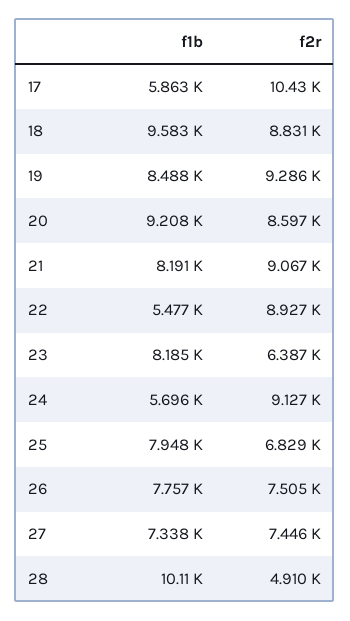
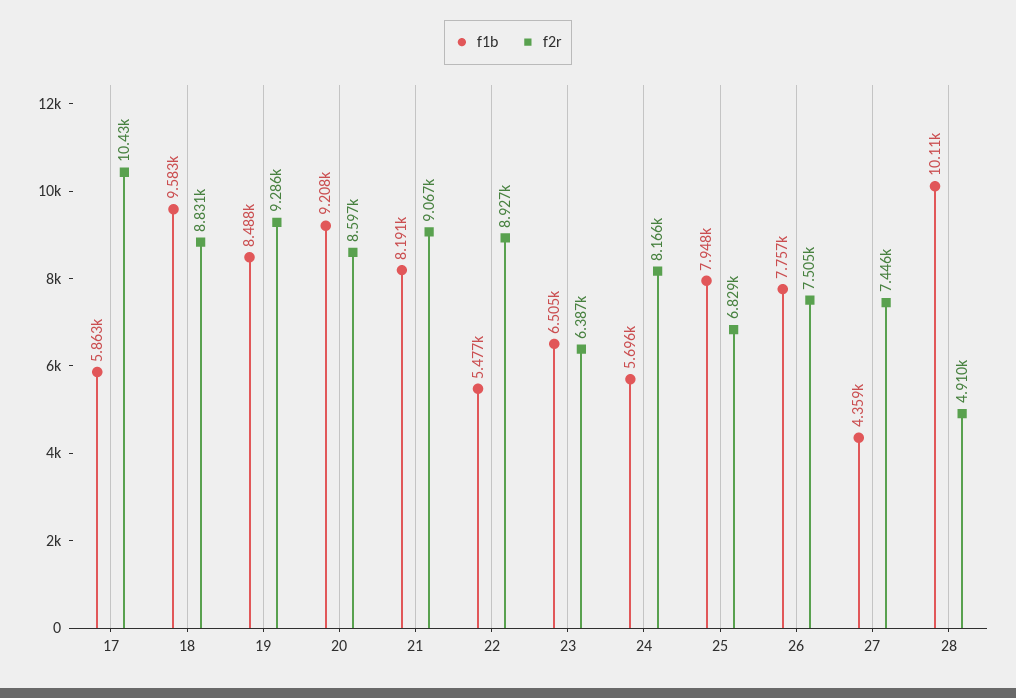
f1b, 23: 8185 -> 6505
f2r, 24: 9127 -> 8166
f1b, 27: 7338 -> 4359

